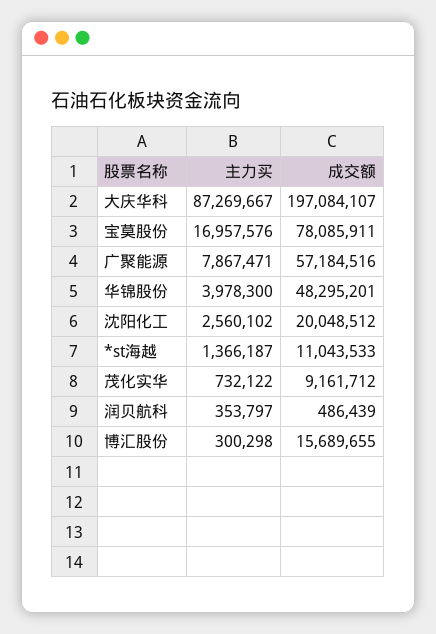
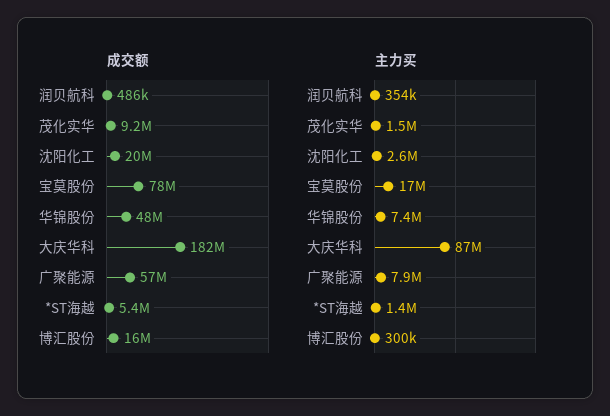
成交额, 大庆华科: 197084107 -> 182000000
主力买, 华锦股份: 3978300 -> 7400000
成交额, *st海越: 11043533 -> 5400000
主力买, 茂化实华: 732122 -> 1500000

